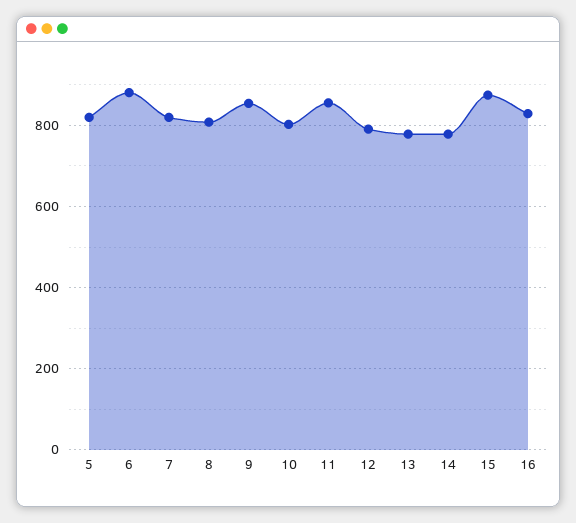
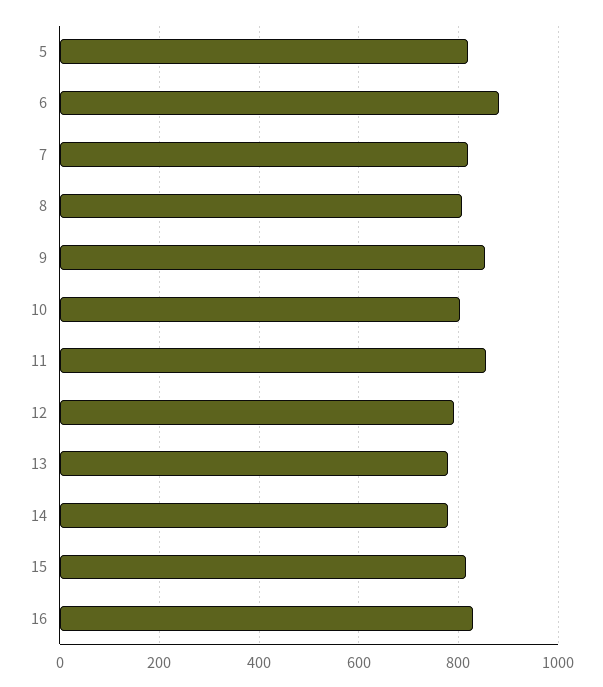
15: 880 -> 820

